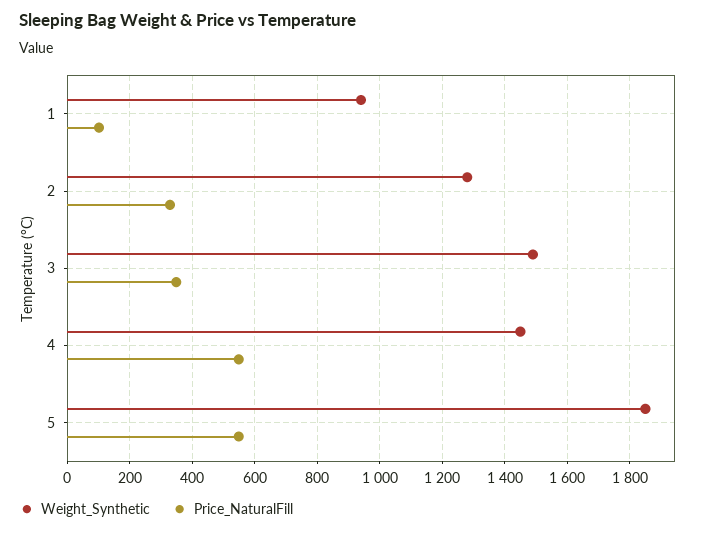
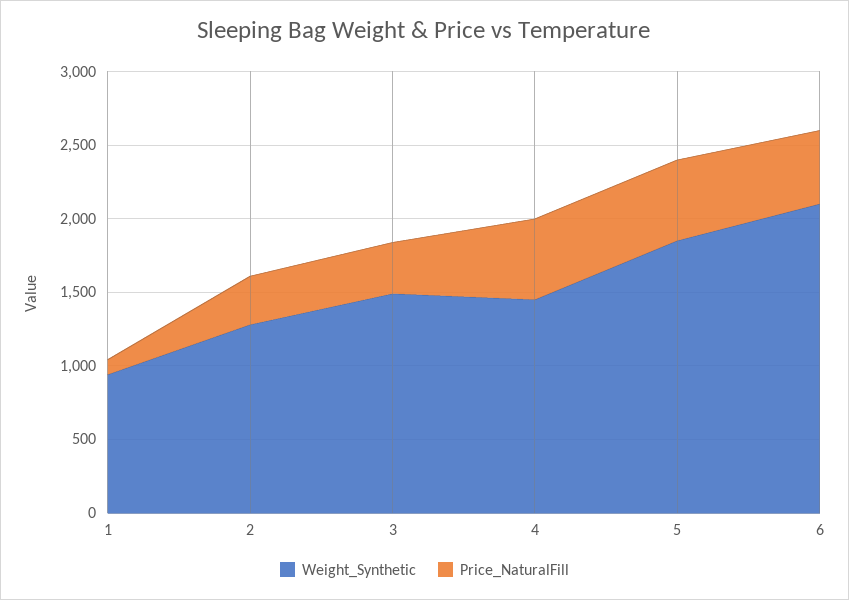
Weight_Synthetic, 6: none -> 2100
Price_NaturalFill, 6: none -> 500

